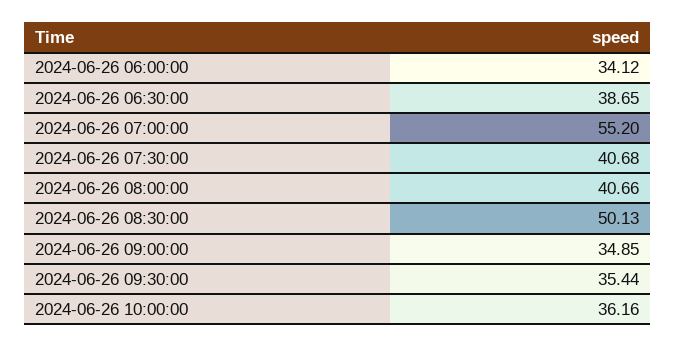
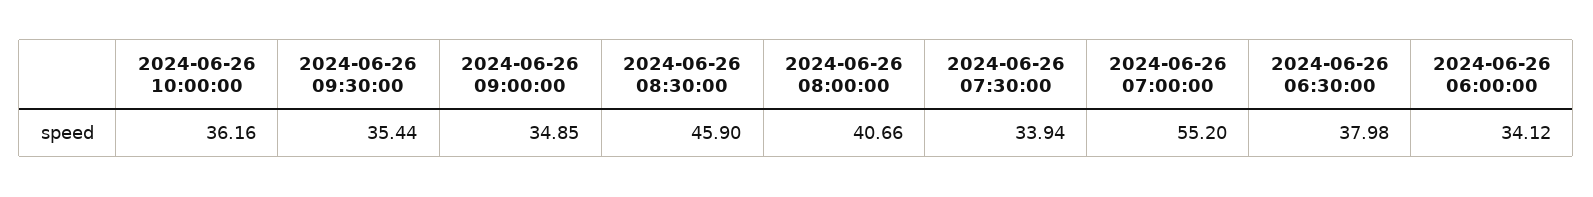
2024-06-26 06:30:00: 38.65 -> 37.98
2024-06-26 07:30:00: 40.68 -> 33.94
2024-06-26 08:30:00: 50.13 -> 45.9

